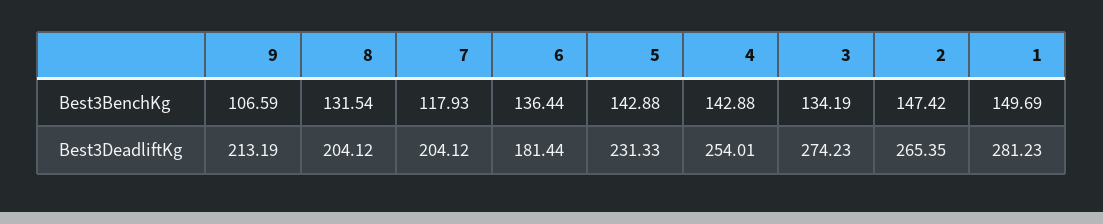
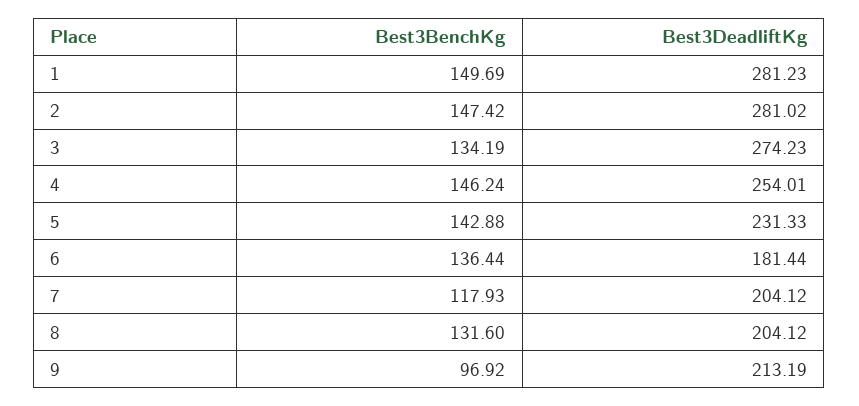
9, Best3BenchKg: 106.59 -> 96.92
8, Best3BenchKg: 131.54 -> 131.6
4, Best3BenchKg: 142.88 -> 146.24
2, Best3DeadliftKg: 265.35 -> 281.02

